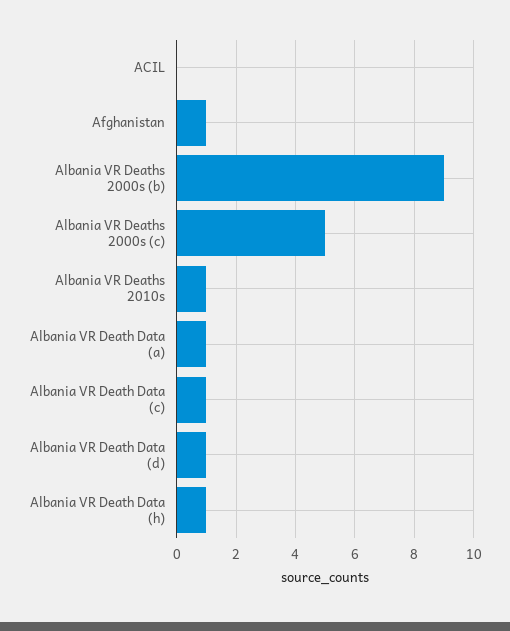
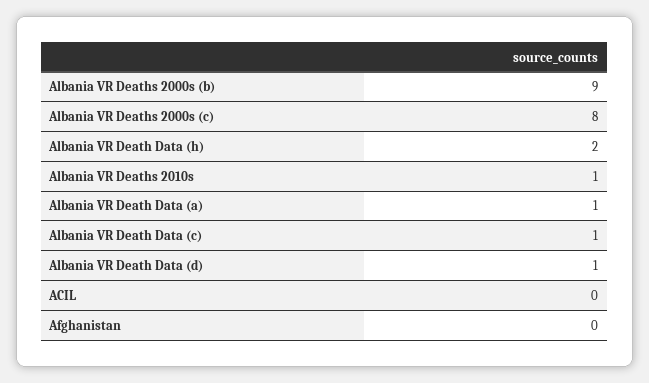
Afghanistan: 1 -> 0
Albania VR Deaths 2000s (c): 5 -> 8
Albania VR Death Data (h): 1 -> 2

